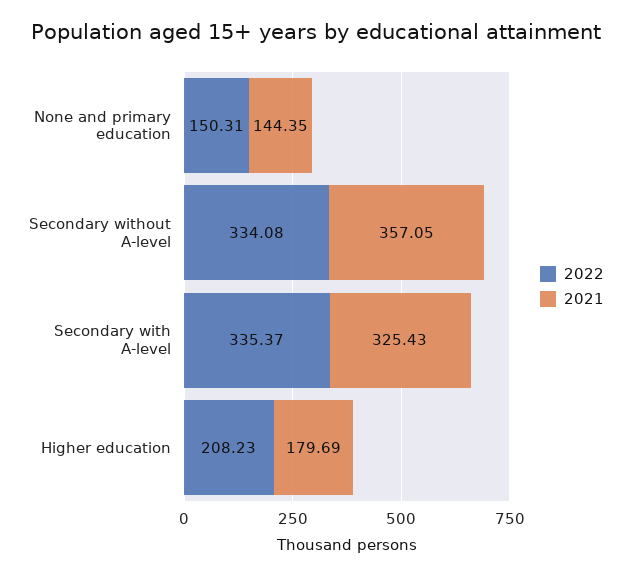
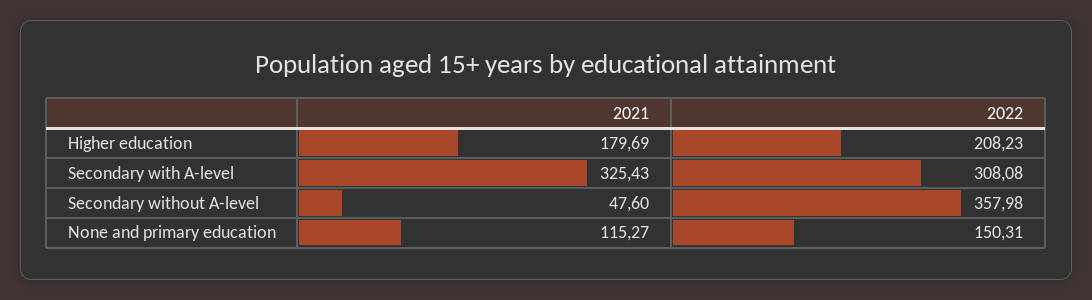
2021, None and primary education: 144.35 -> 115.27
2022, Secondary without A-level: 334.08 -> 357.98
2021, Secondary without A-level: 357.05 -> 47.6
2022, Secondary with A-level: 335.37 -> 308.08

